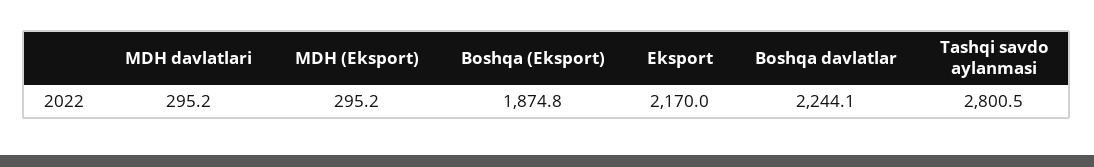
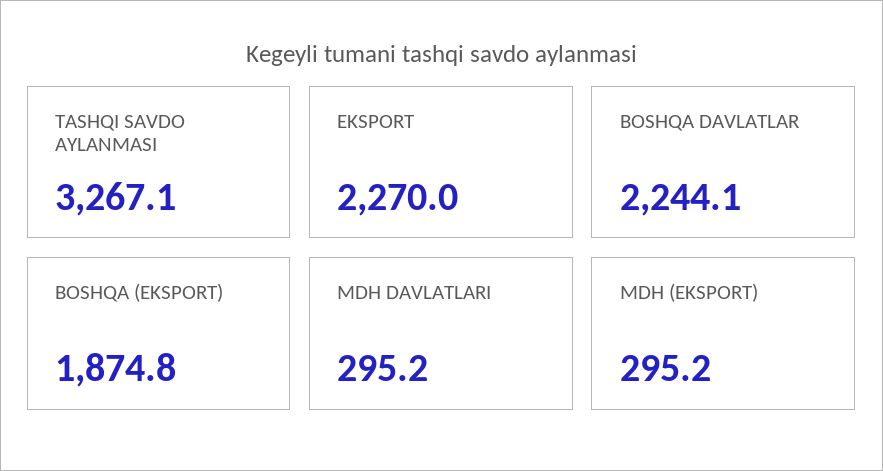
Eksport: 2170 -> 2270
Tashqi savdo aylanmasi: 2800.5 -> 3267.1

